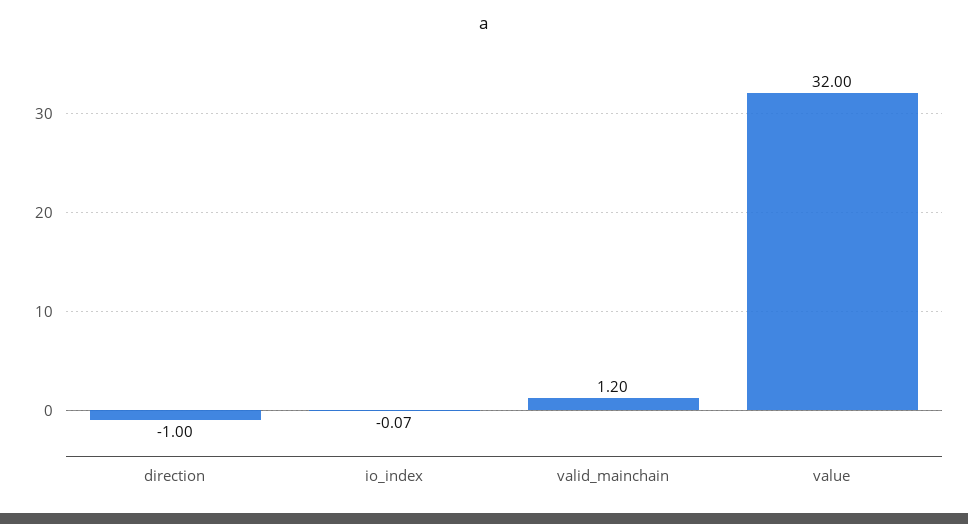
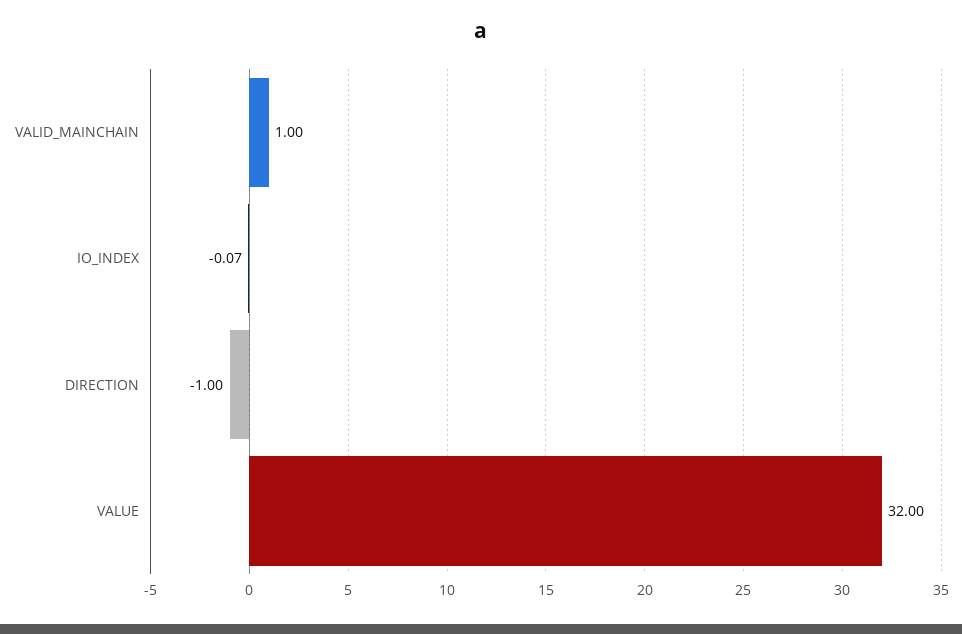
valid_mainchain: 1.2 -> 1

